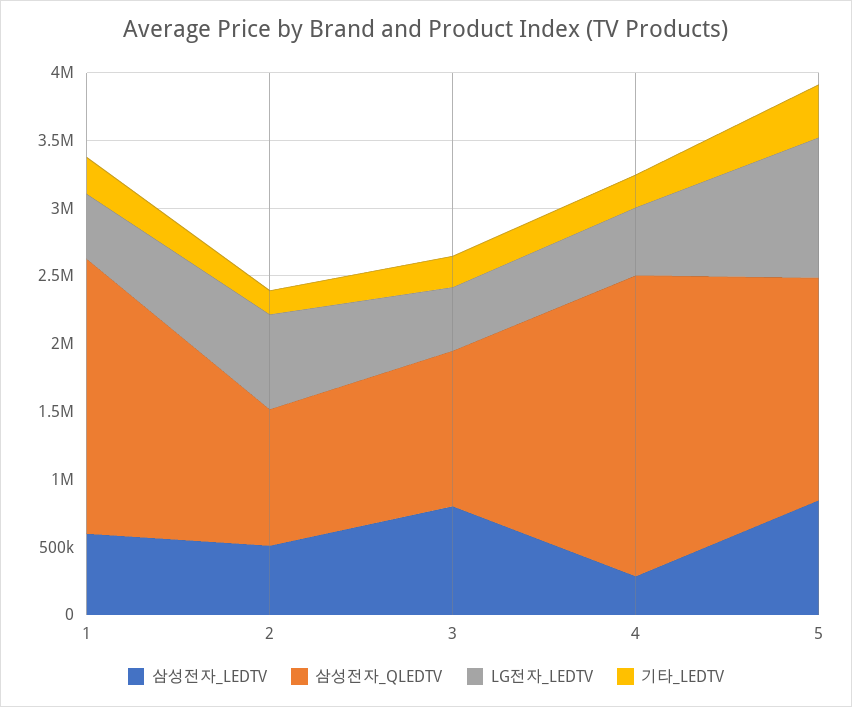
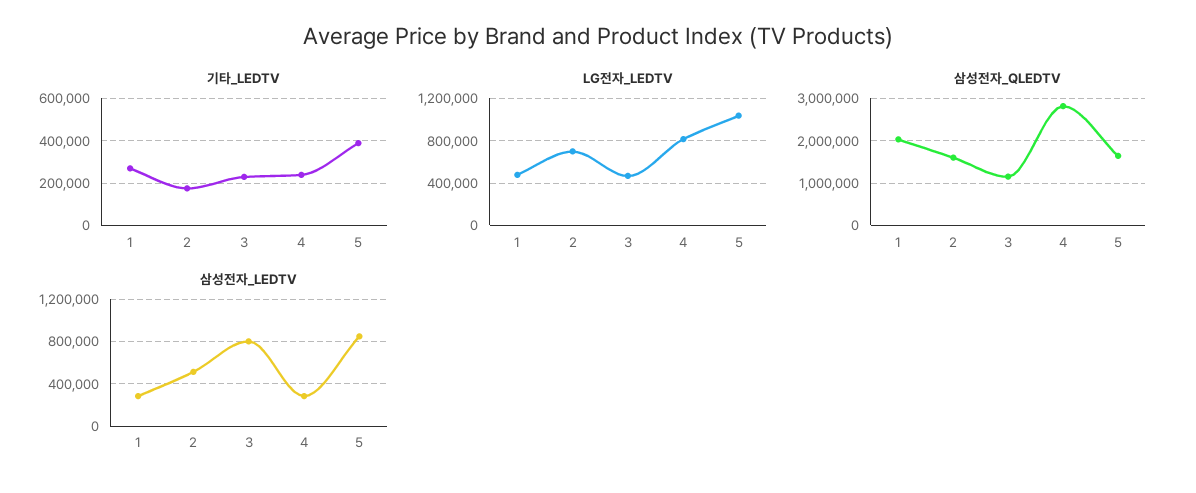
삼성전자_LEDTV, 1: 600000 -> 300000
삼성전자_QLEDTV, 2: 1000000 -> 1600000
삼성전자_QLEDTV, 4: 2200000 -> 2800000
LG전자_LEDTV, 4: 500000 -> 800000

